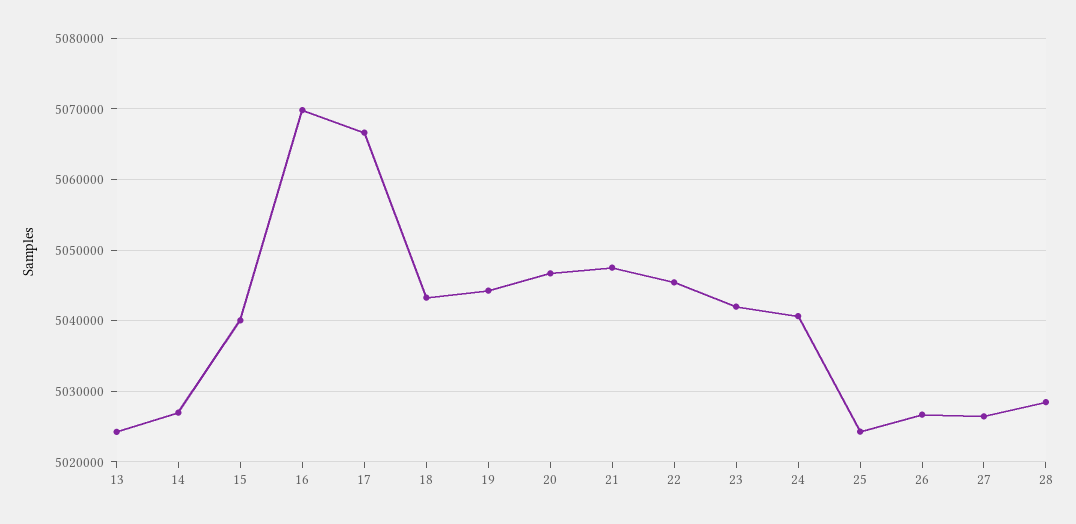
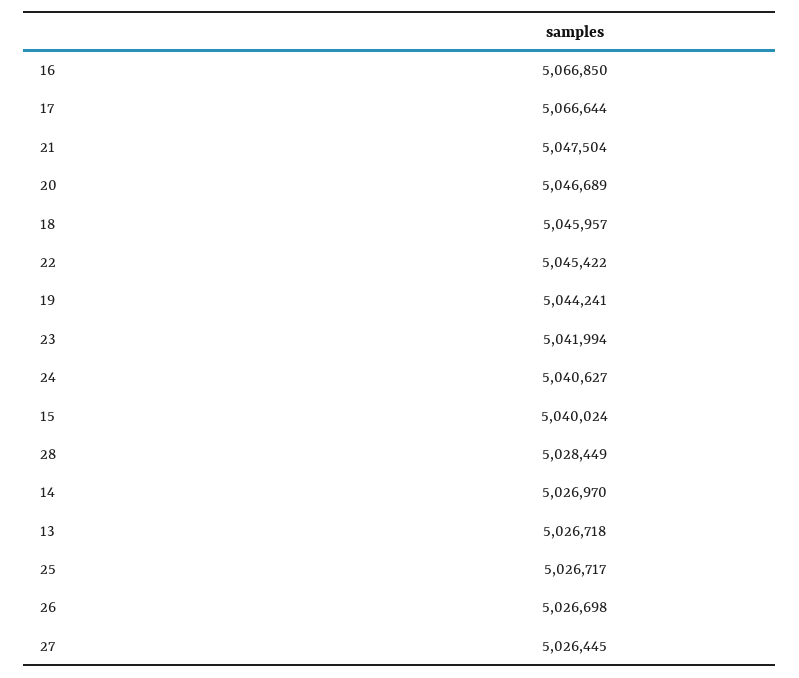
13: 5024000 -> 5026718
16: 5070000 -> 5066850
18: 5043000 -> 5045957
25: 5024000 -> 5026717

